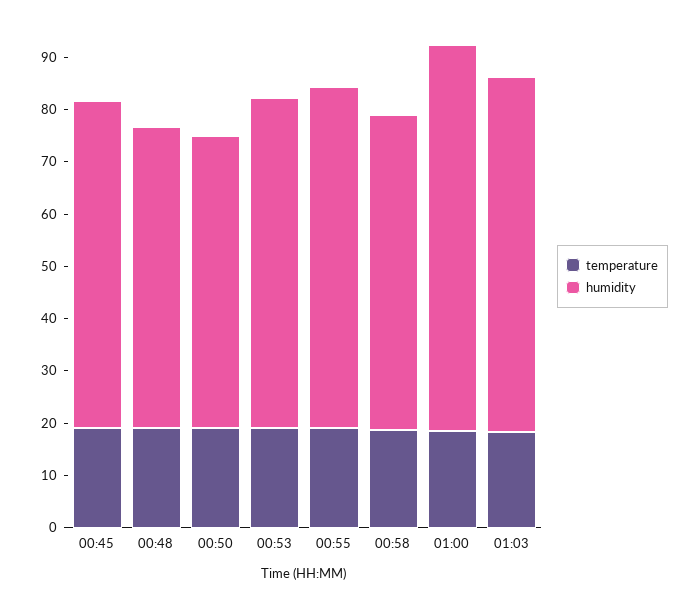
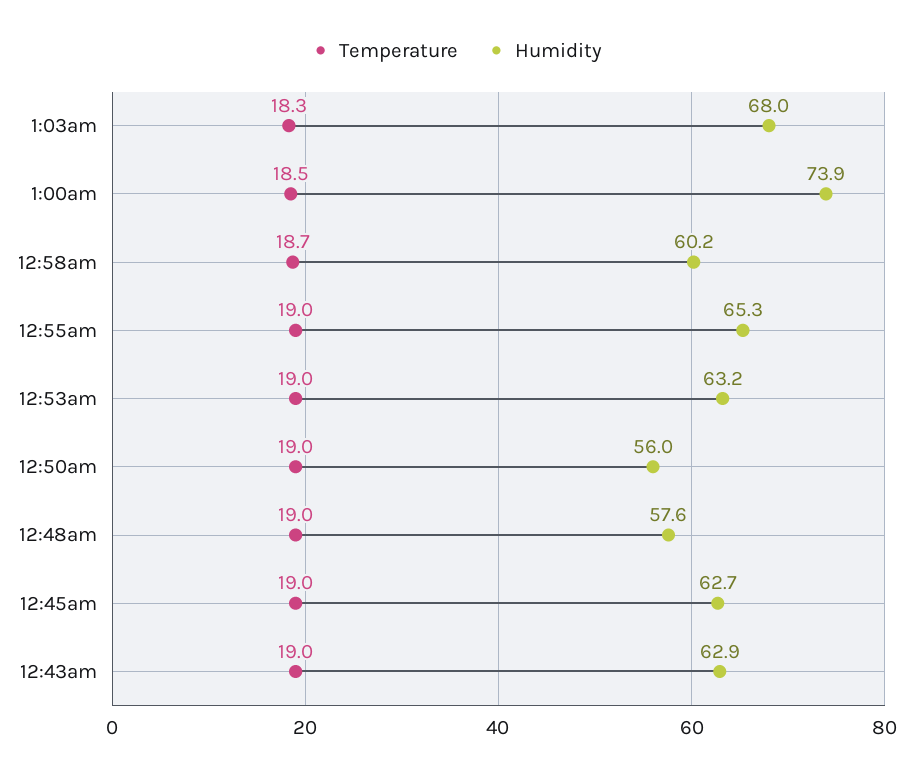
temperature, 12:43am: none -> 19
humidity, 12:43am: none -> 62.9

